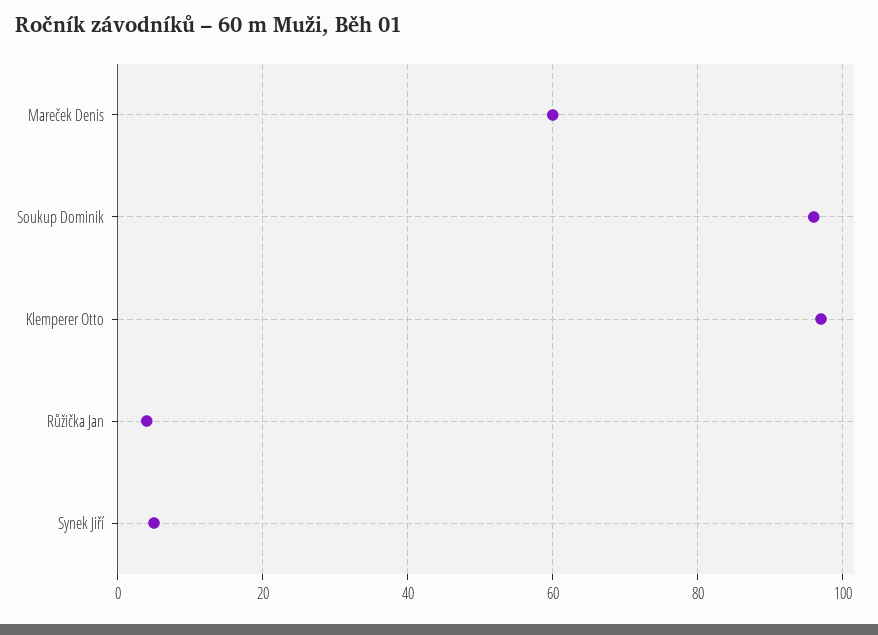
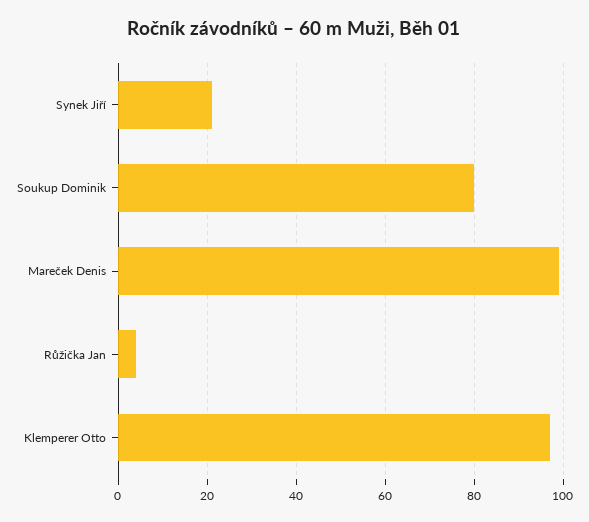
Mareček Denis: 60 -> 100
Soukup Dominik: 95 -> 80
Synek Jiří: 5 -> 20

